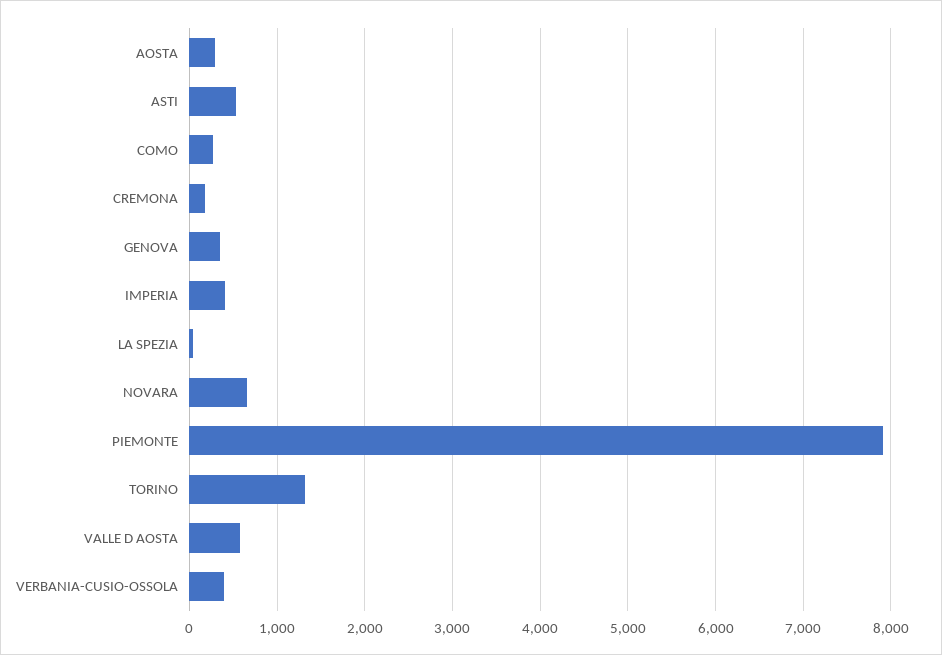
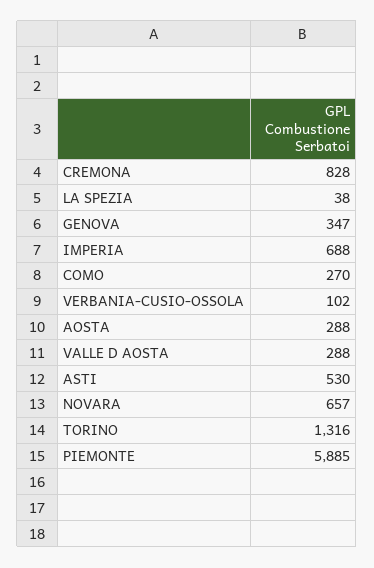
CREMONA: 200 -> 828
IMPERIA: 400 -> 688
PIEMONTE: 7900 -> 5885
VALLE D AOSTA: 600 -> 288
VERBANIA-CUSIO-OSSOLA: 400 -> 102

